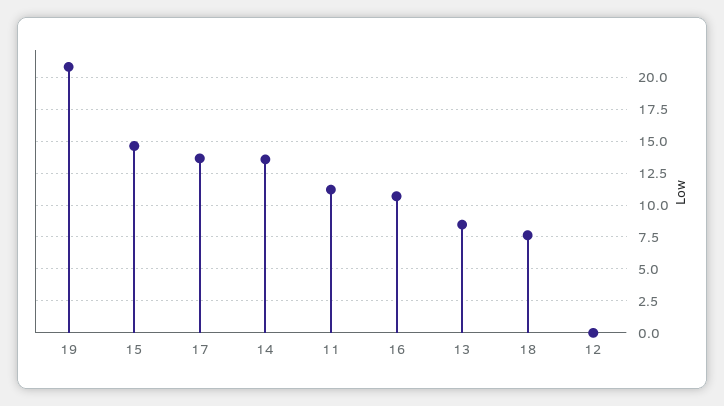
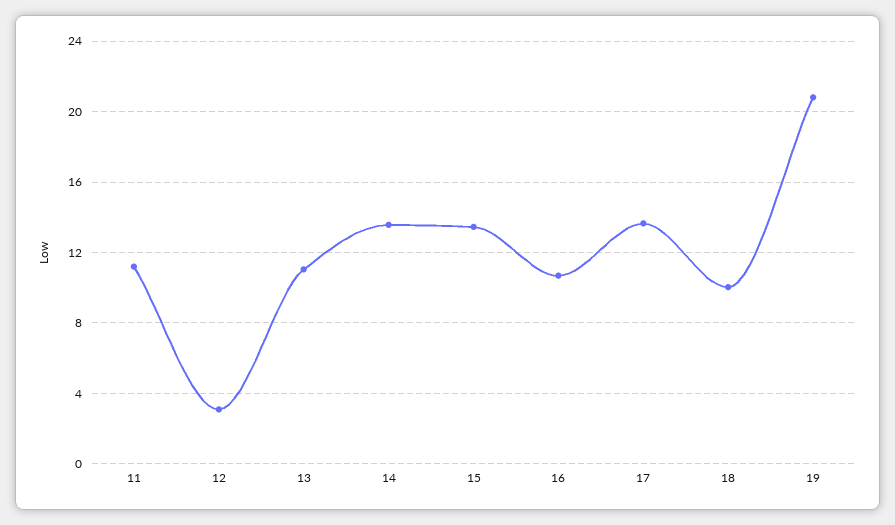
15: 14.5 -> 13.5
13: 8.5 -> 11
18: 7.5 -> 10
12: 0 -> 3

